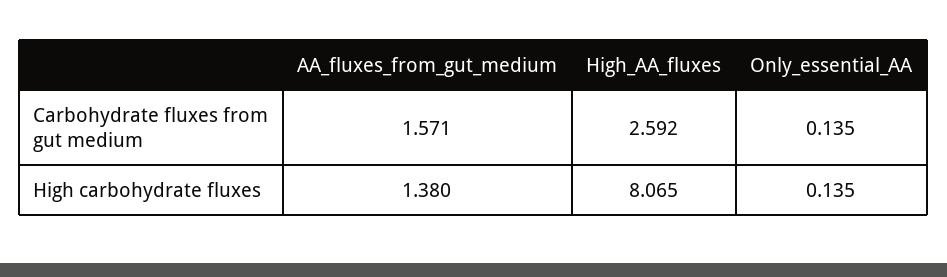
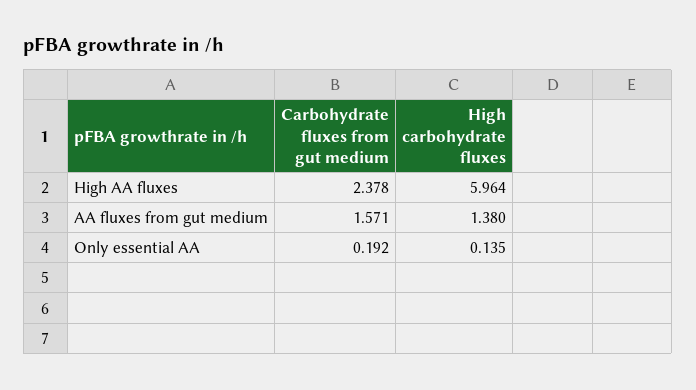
High_AA_fluxes, Carbohydrate fluxes from gut medium: 2.592 -> 2.378
Only_essential_AA, Carbohydrate fluxes from gut medium: 0.135 -> 0.192
High_AA_fluxes, High carbohydrate fluxes: 8.065 -> 5.964

